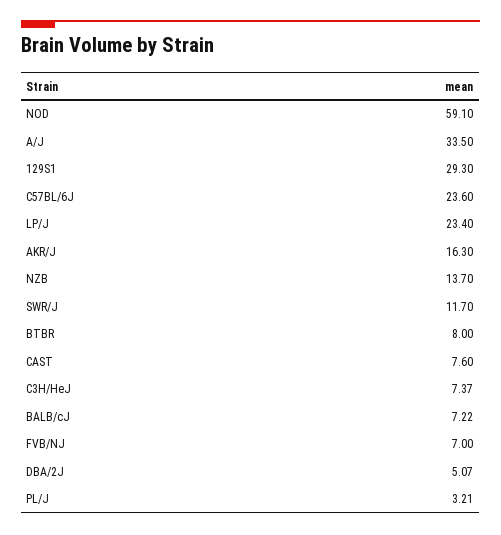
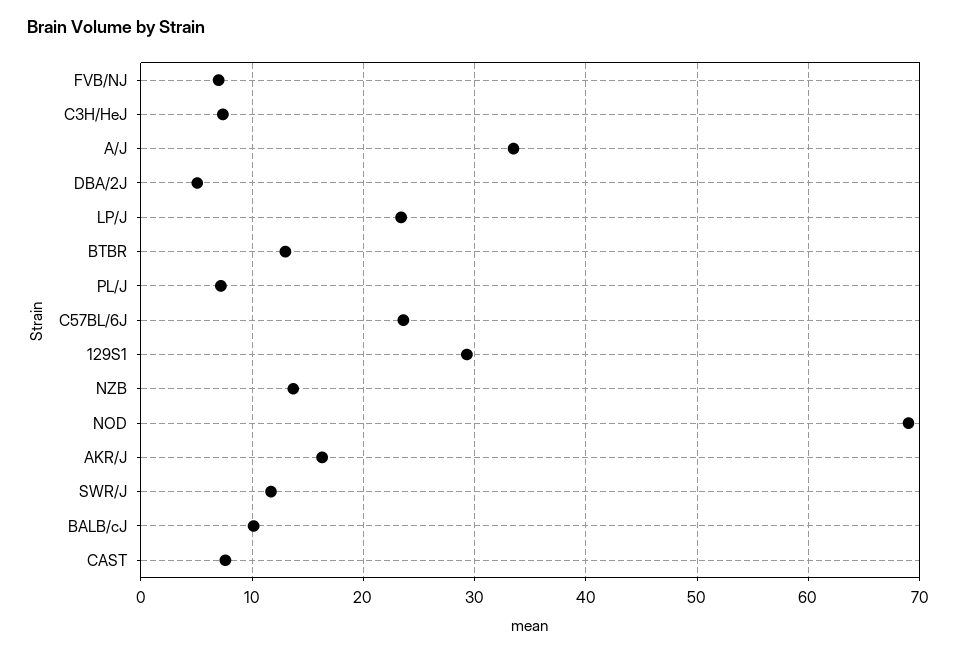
NOD: 59.1 -> 69
BTBR: 8 -> 13
BALB/cJ: 7.22 -> 10
PL/J: 3.21 -> 7

